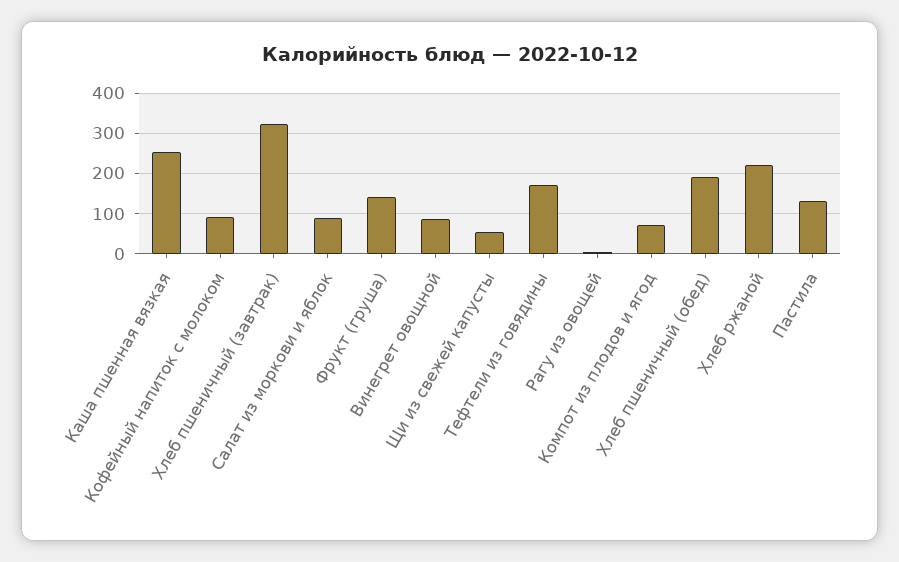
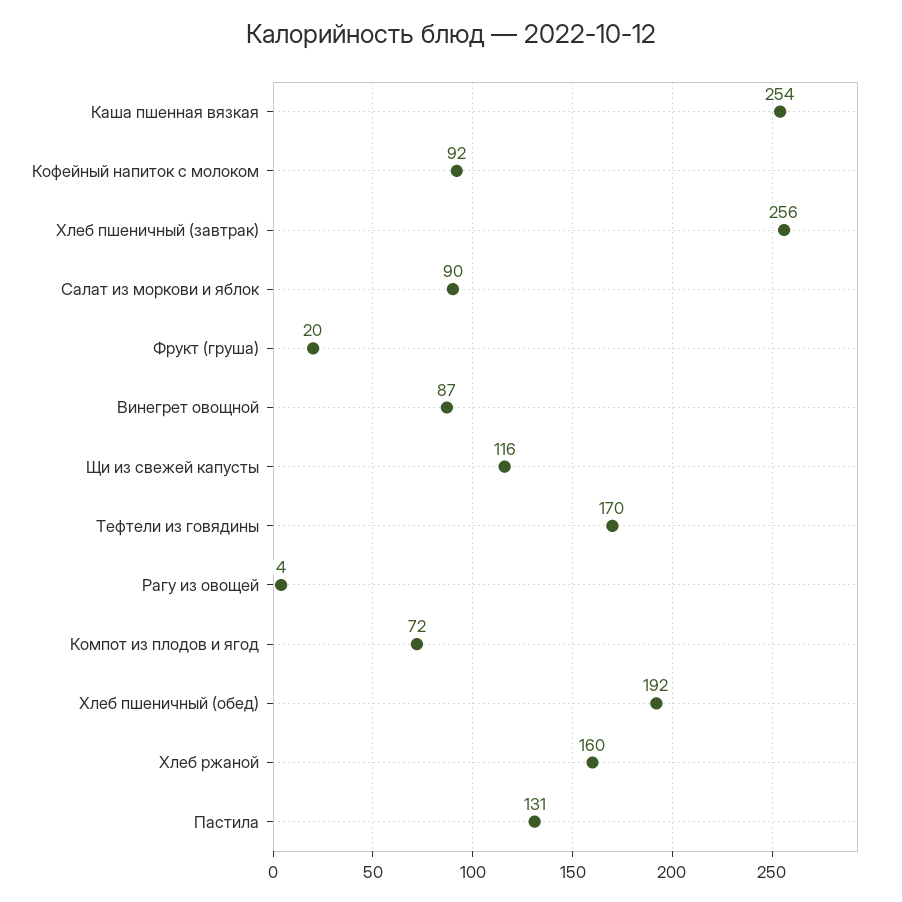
Хлеб пшеничный (завтрак): 320 -> 256
Фрукт (груша): 140 -> 20
Щи из свежей капусты: 60 -> 116
Хлеб ржаной: 220 -> 160

